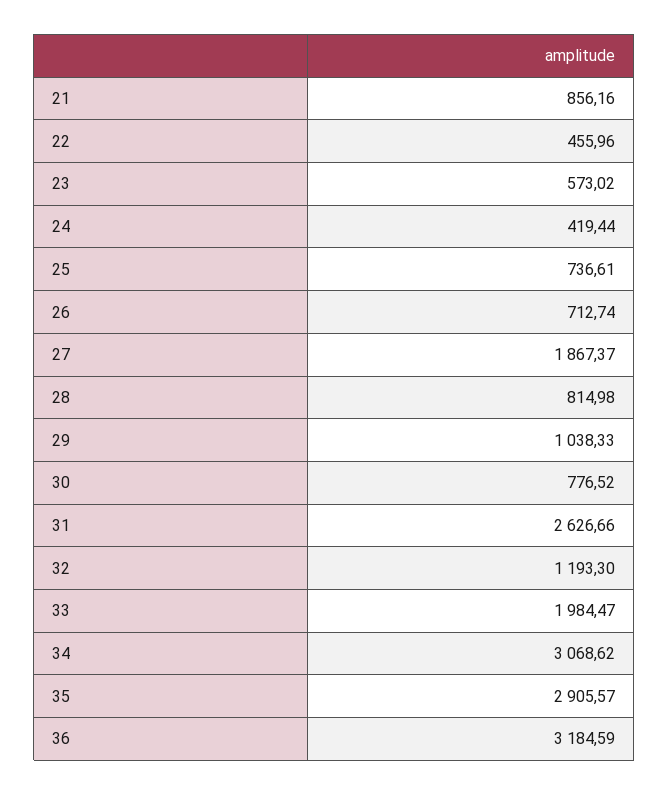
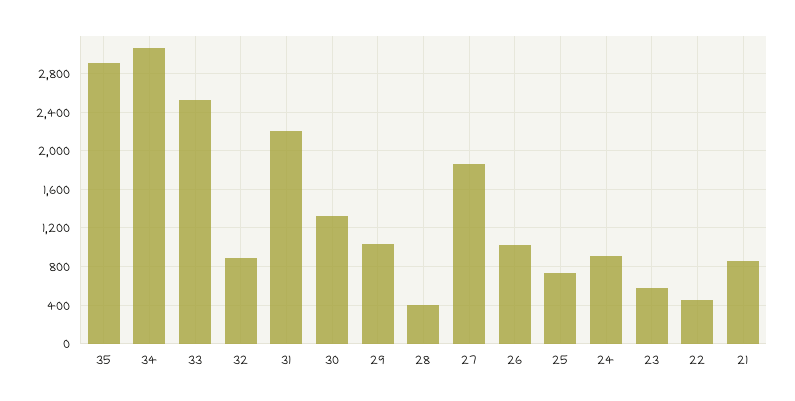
24: 419.44 -> 900
26: 712.74 -> 1000
28: 814.98 -> 400
30: 776.52 -> 1300
31: 2626.66 -> 2200
32: 1193.3 -> 900
33: 1984.47 -> 2500
36: 3184.59 -> none

